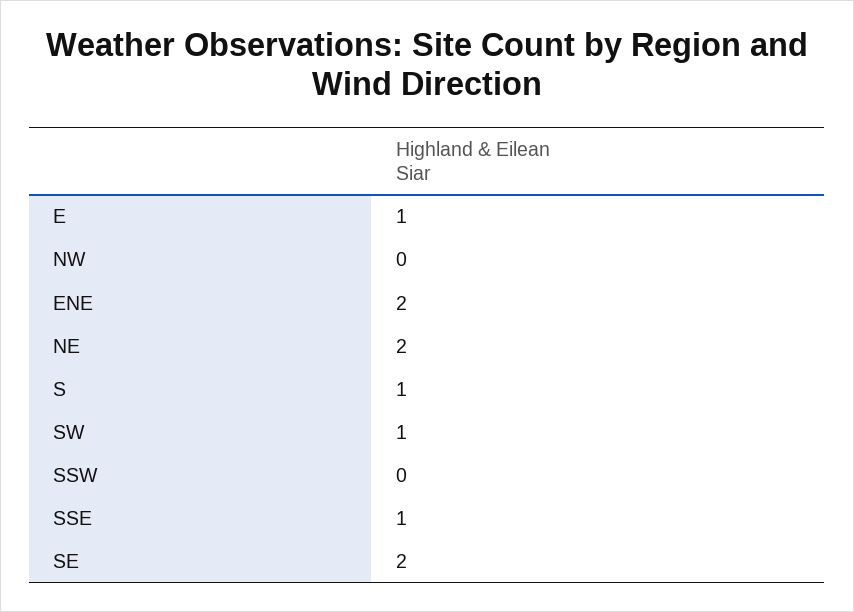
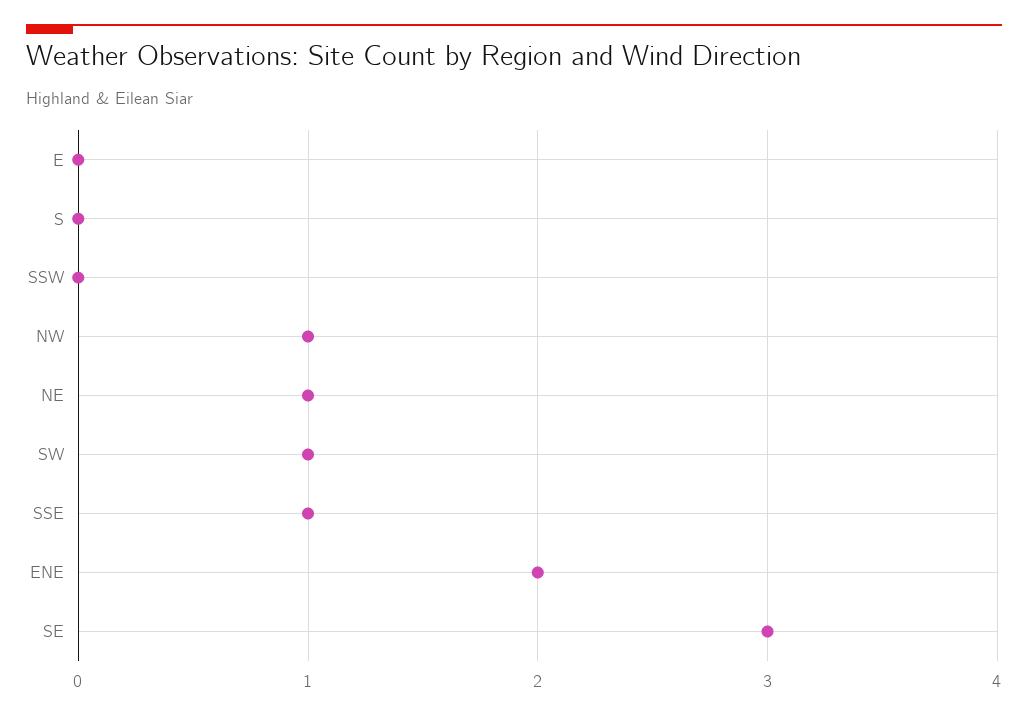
E: 1 -> 0
NW: 0 -> 1
NE: 2 -> 1
S: 1 -> 0
SE: 2 -> 3

